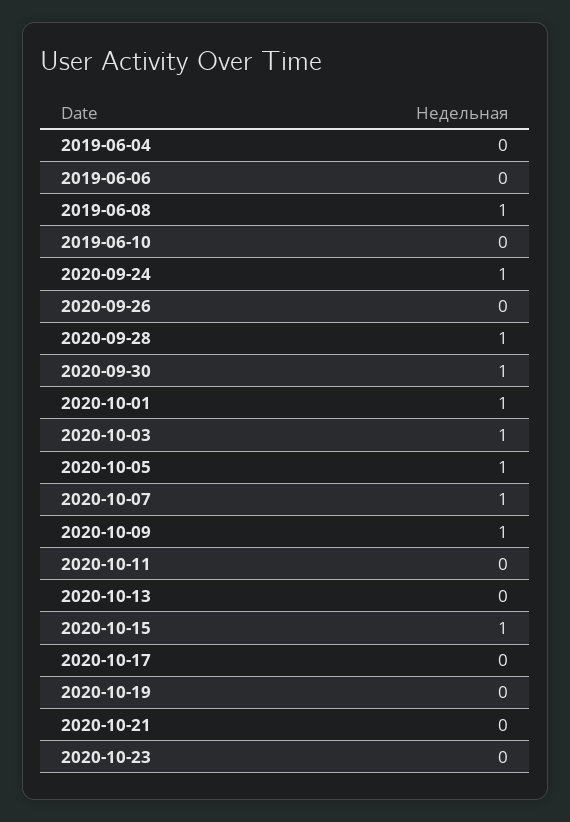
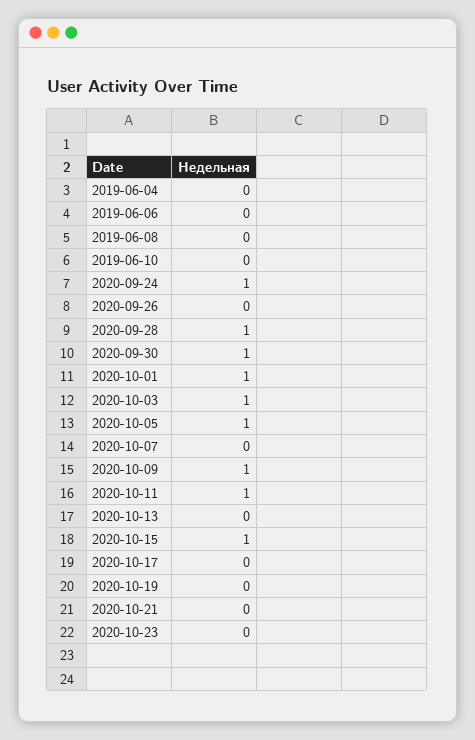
2019-06-08: 1 -> 0
2020-10-07: 1 -> 0
2020-10-11: 0 -> 1

